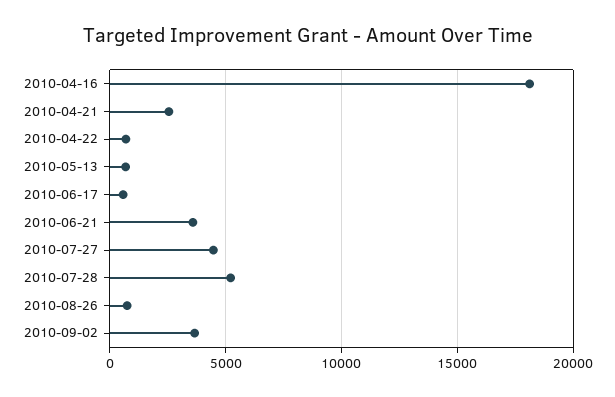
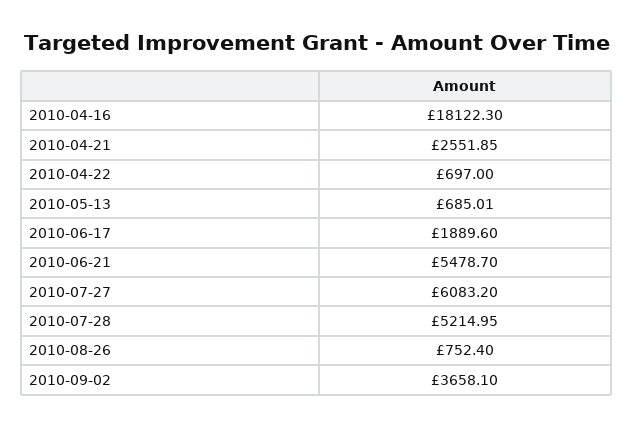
2010-06-17: 500 -> 1889.6
2010-06-21: 3500 -> 5478.7
2010-07-27: 4500 -> 6083.2

